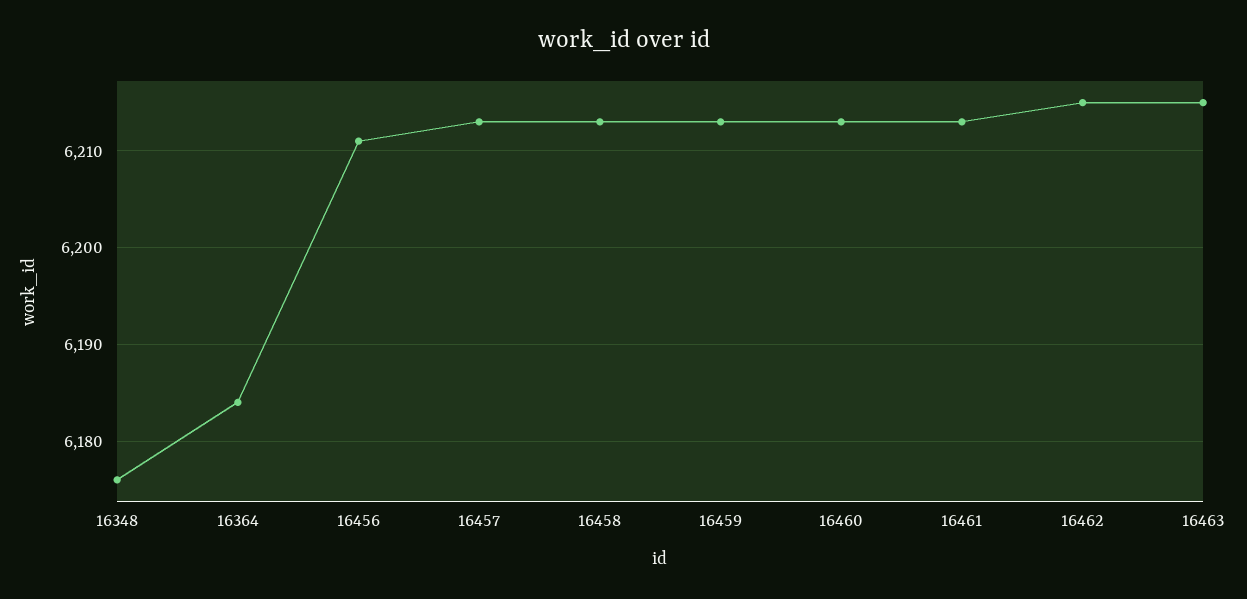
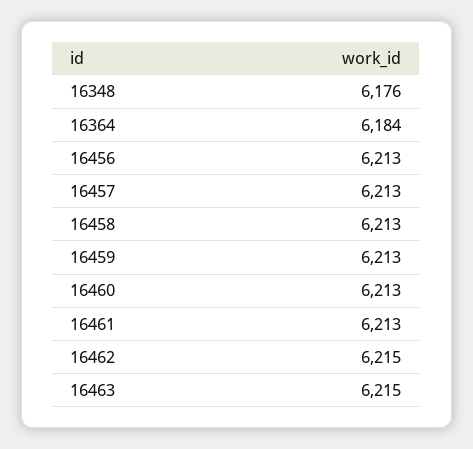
16456: 6211 -> 6213

